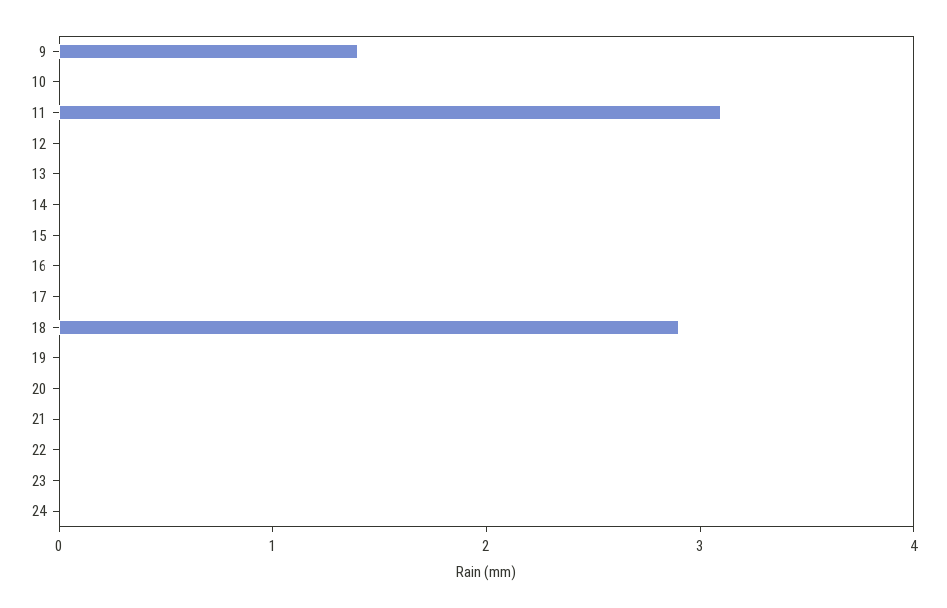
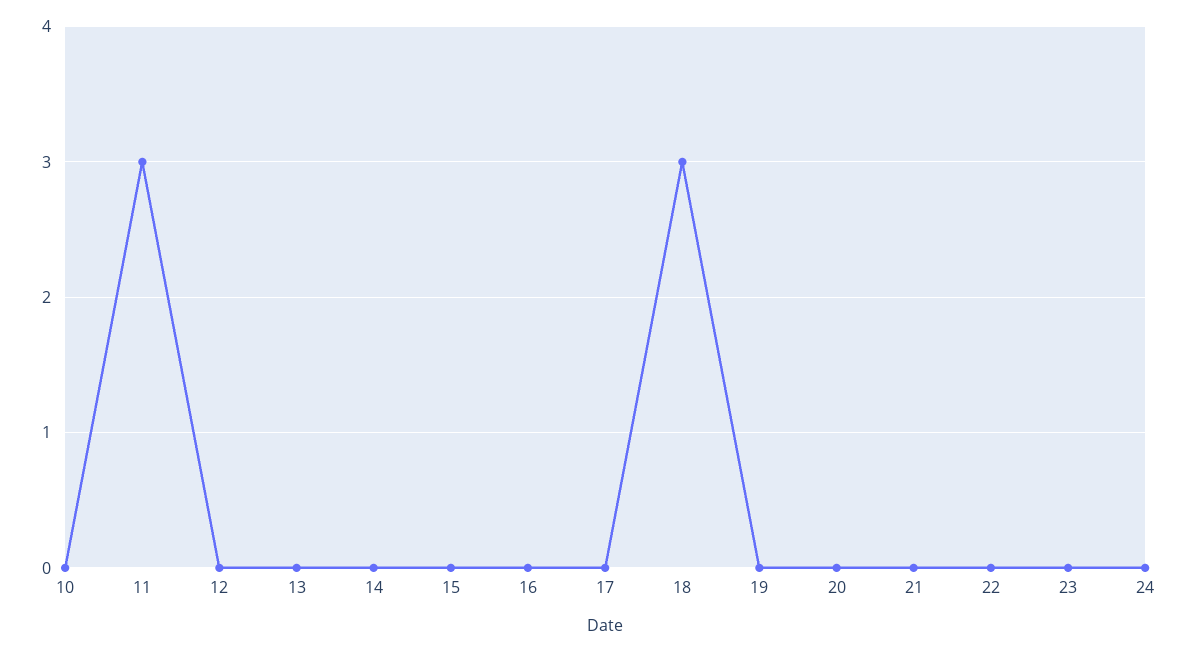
9: 1.4 -> none
11: 3.1 -> 3
18: 2.9 -> 3

